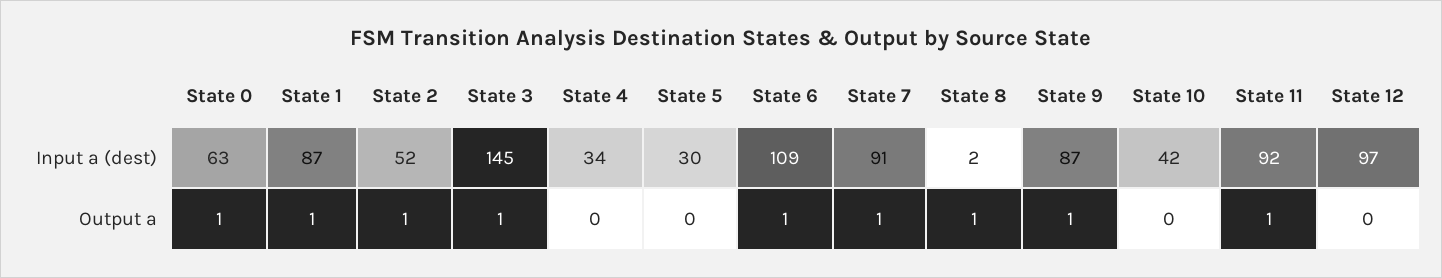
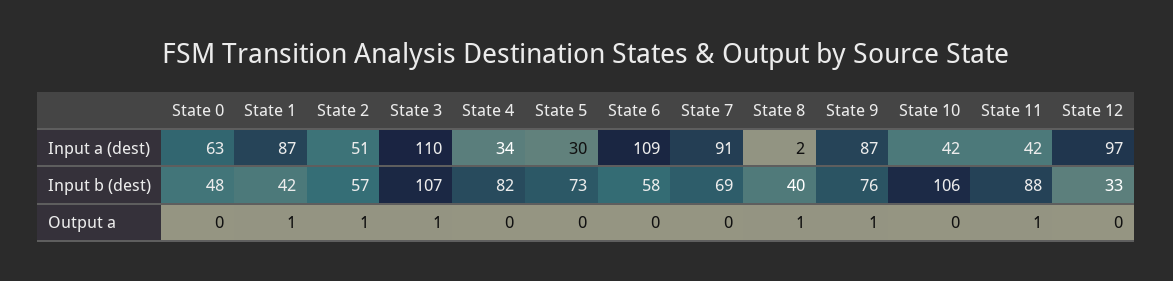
State 2, Input a (dest): 52 -> 51
State 3, Input a (dest): 145 -> 110
State 11, Input a (dest): 92 -> 42
State 0, Output a: 1 -> 0
State 6, Output a: 1 -> 0
State 7, Output a: 1 -> 0
State 0, Input b (dest): none -> 48
State 1, Input b (dest): none -> 42
State 2, Input b (dest): none -> 57
State 3, Input b (dest): none -> 107
State 4, Input b (dest): none -> 82
State 5, Input b (dest): none -> 73
State 6, Input b (dest): none -> 58
State 7, Input b (dest): none -> 69
State 8, Input b (dest): none -> 40
State 9, Input b (dest): none -> 76
State 10, Input b (dest): none -> 106
State 11, Input b (dest): none -> 88
State 12, Input b (dest): none -> 33

